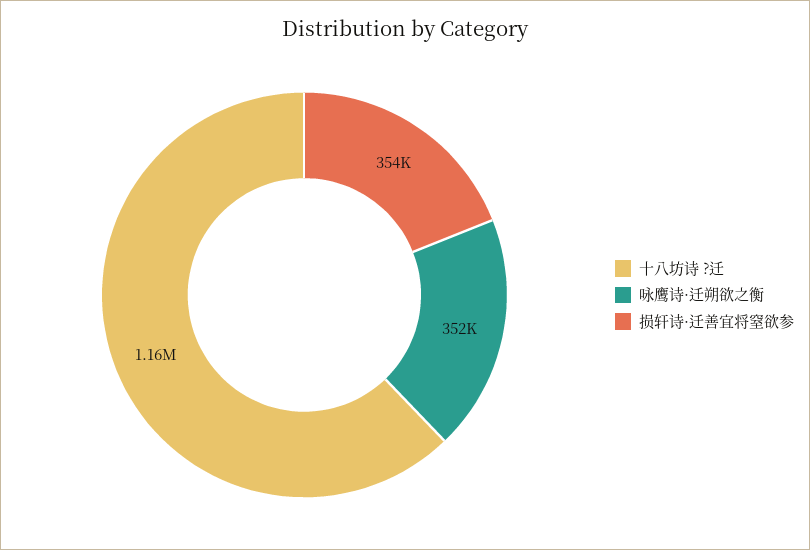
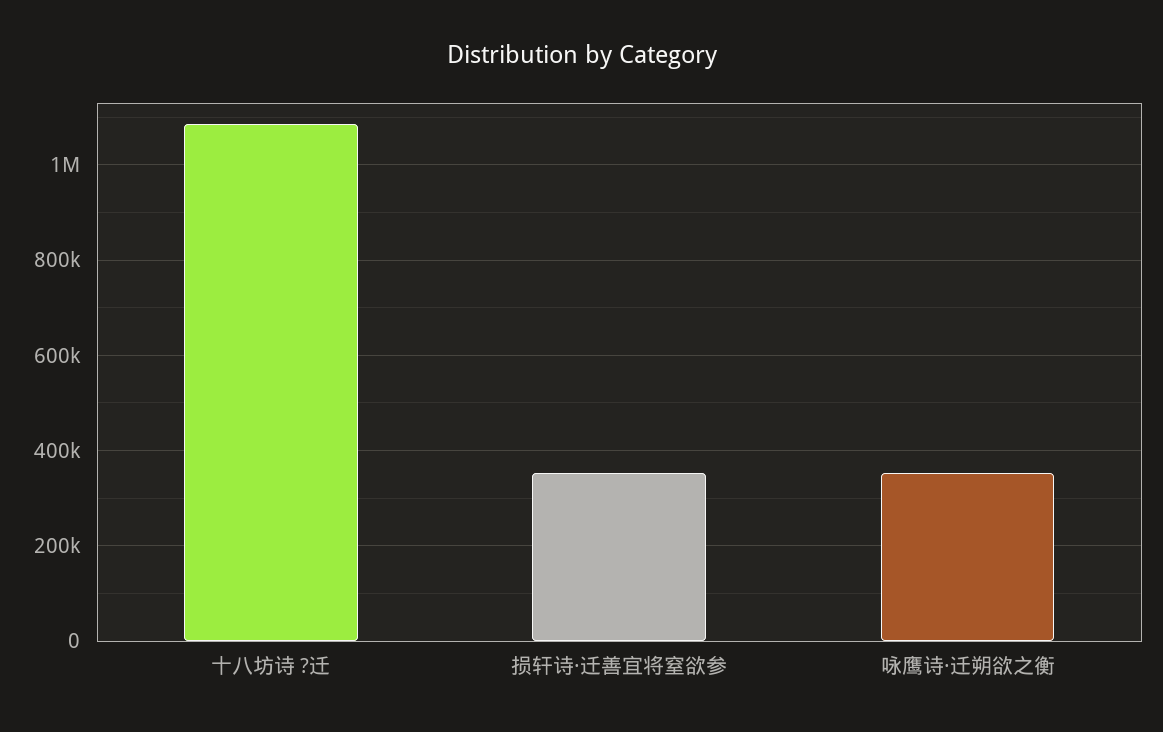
十八坊诗 ?迁: 1160000 -> 1080000

